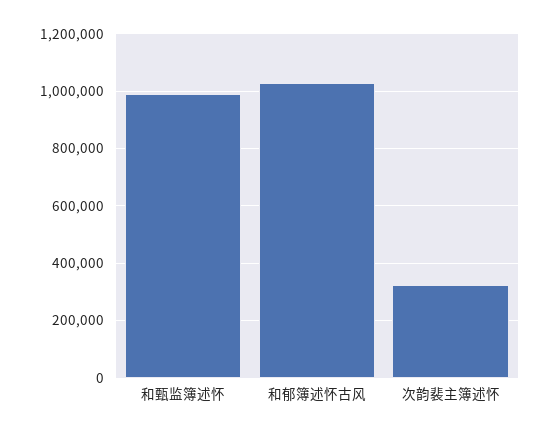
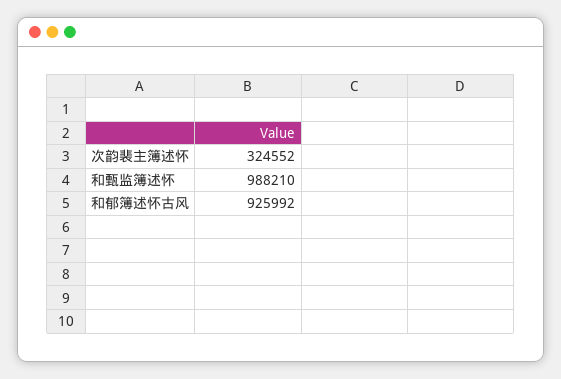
和郁簿述怀古风: 1025000 -> 925992

